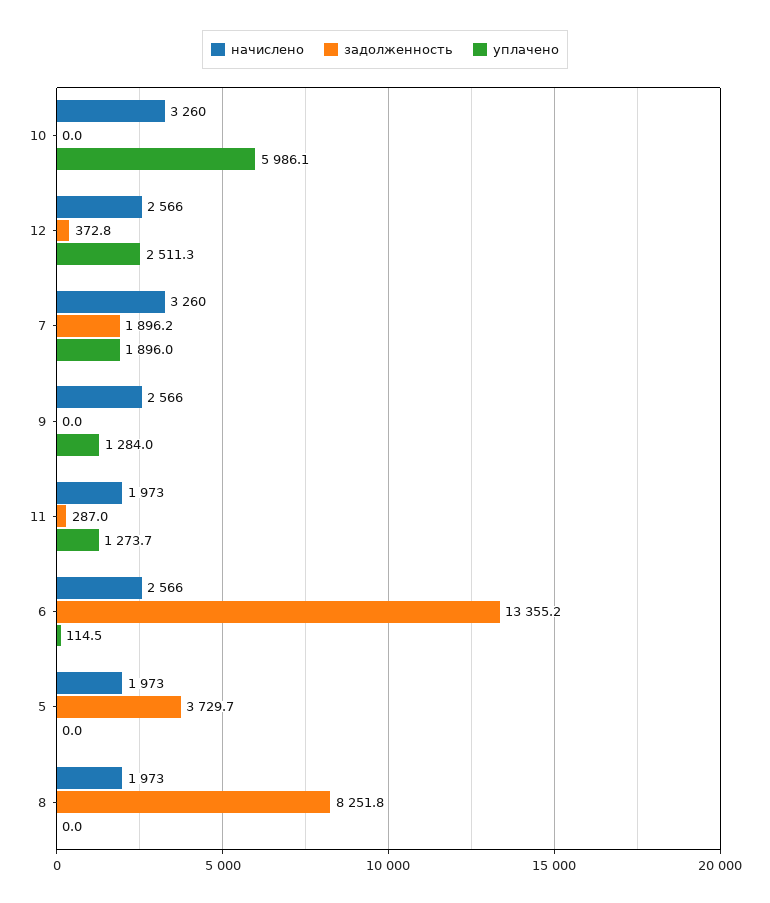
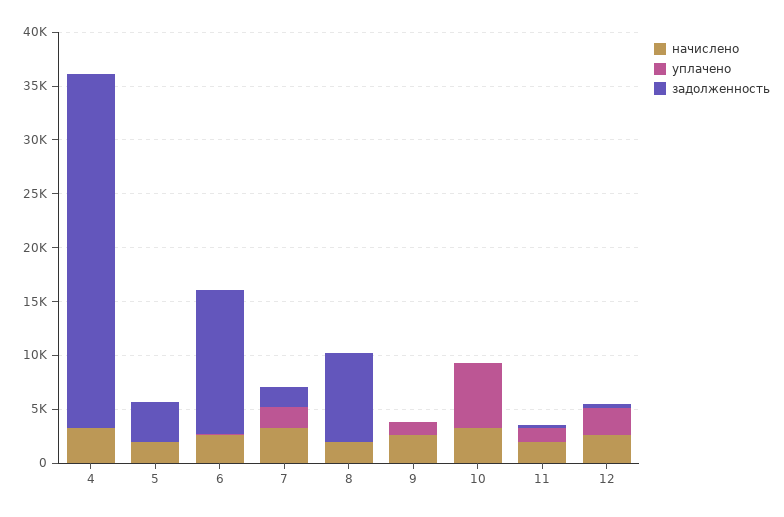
начислено, 4: none -> 3000
уплачено, 4: none -> 0
задолженность, 4: none -> 33000

